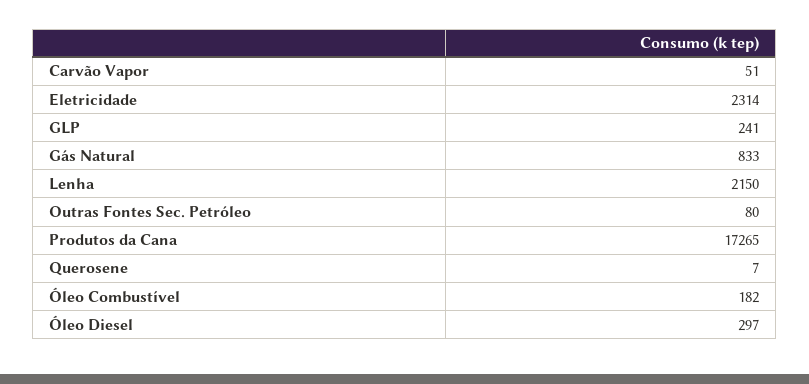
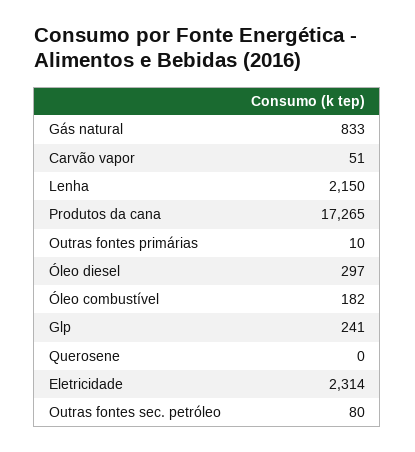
Querosene: 7 -> 0
Outras fontes primárias: none -> 10

